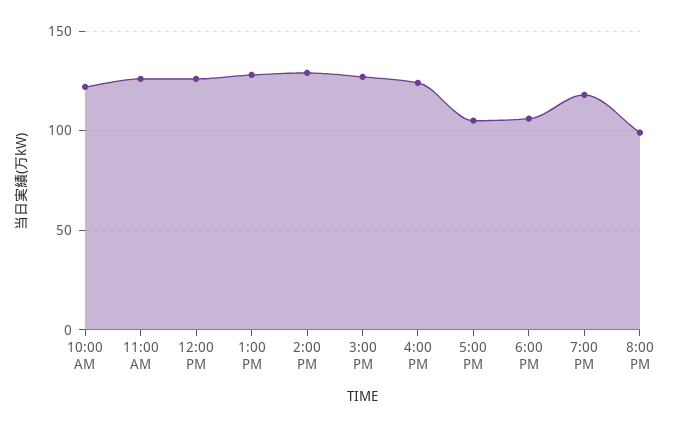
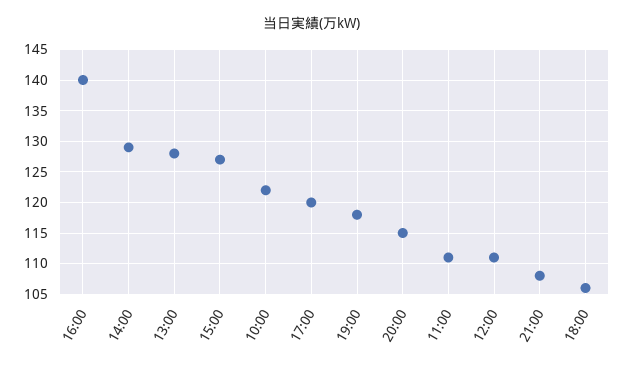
11:00 AM: 125 -> 111
12:00 PM: 125 -> 111
4:00 PM: 125 -> 140
5:00 PM: 105 -> 120
8:00 PM: 100 -> 115
21:00: none -> 108

